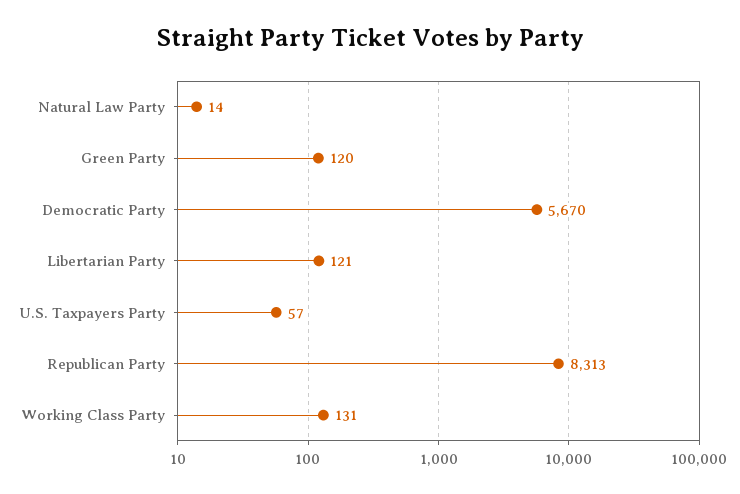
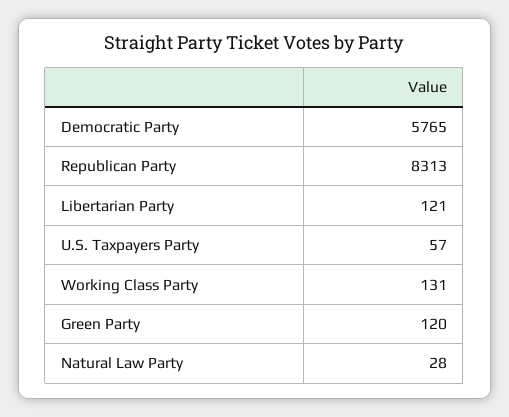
Natural Law Party: 14 -> 28
Democratic Party: 5670 -> 5765

